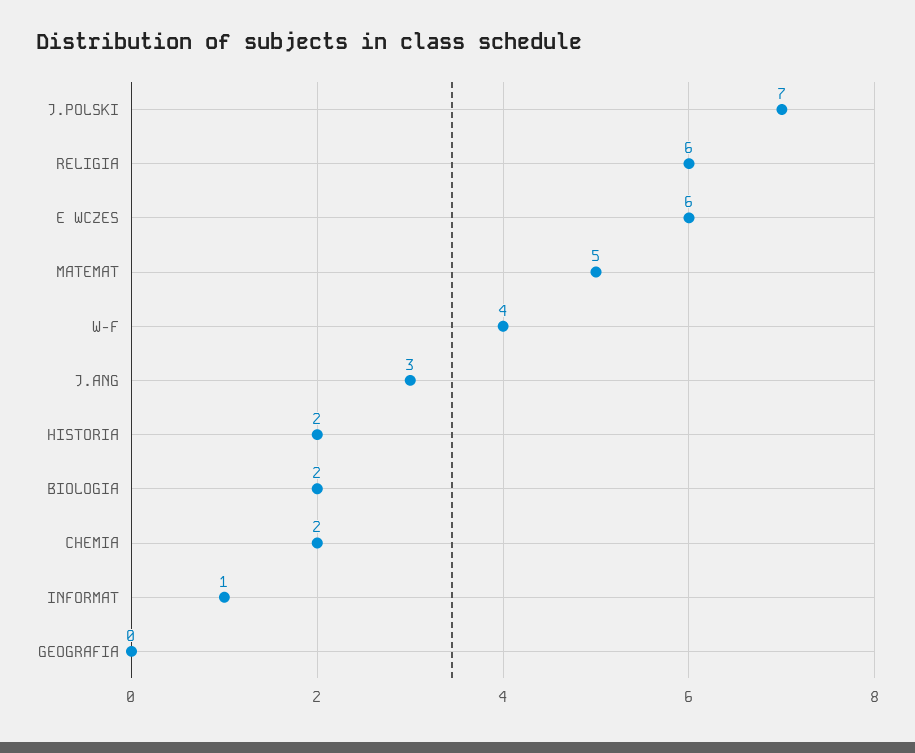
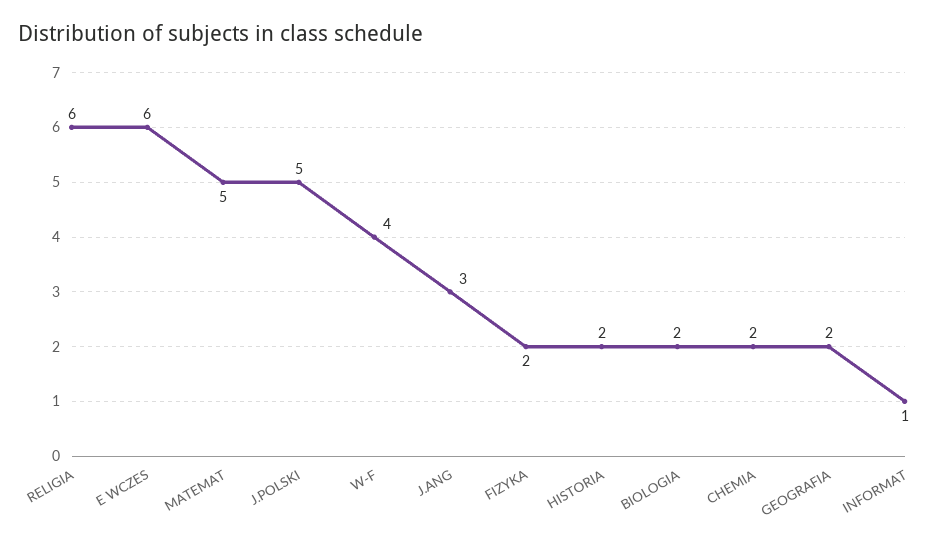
J.POLSKI: 7 -> 5
GEOGRAFIA: 0 -> 2
FIZYKA: none -> 2

